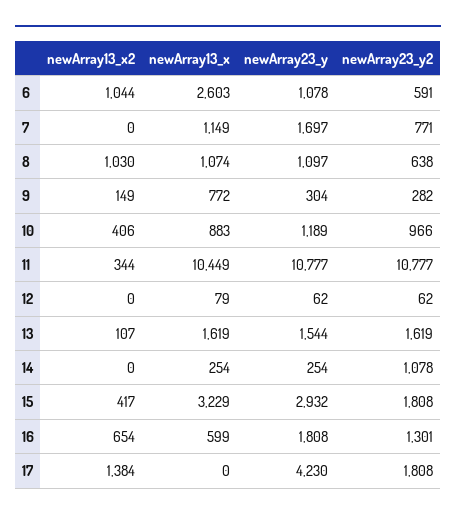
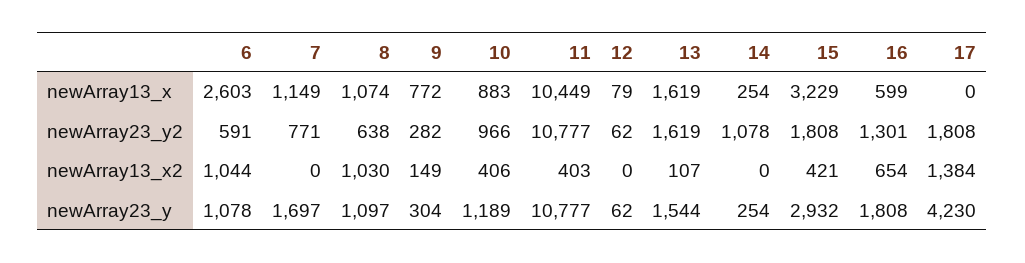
newArray13_x2, 11: 344 -> 403
newArray13_x2, 15: 417 -> 421

